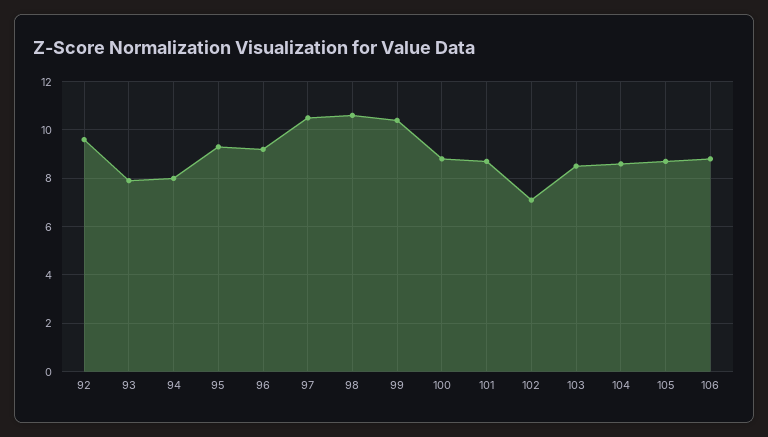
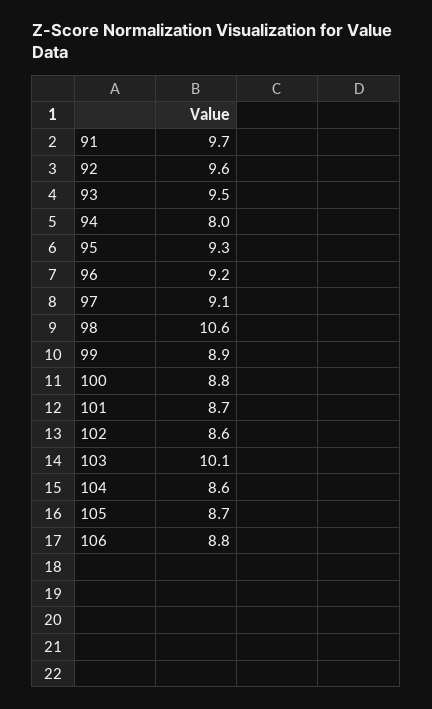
93: 8 -> 9.5
97: 10.5 -> 9.1
99: 10.5 -> 8.9
102: 7 -> 8.6
103: 8.5 -> 10.1
91: none -> 9.7

